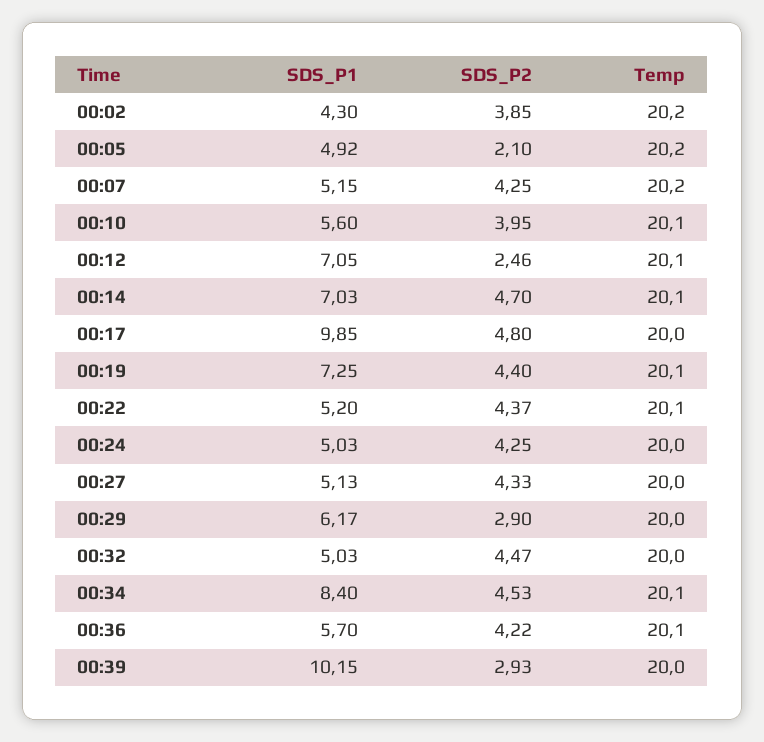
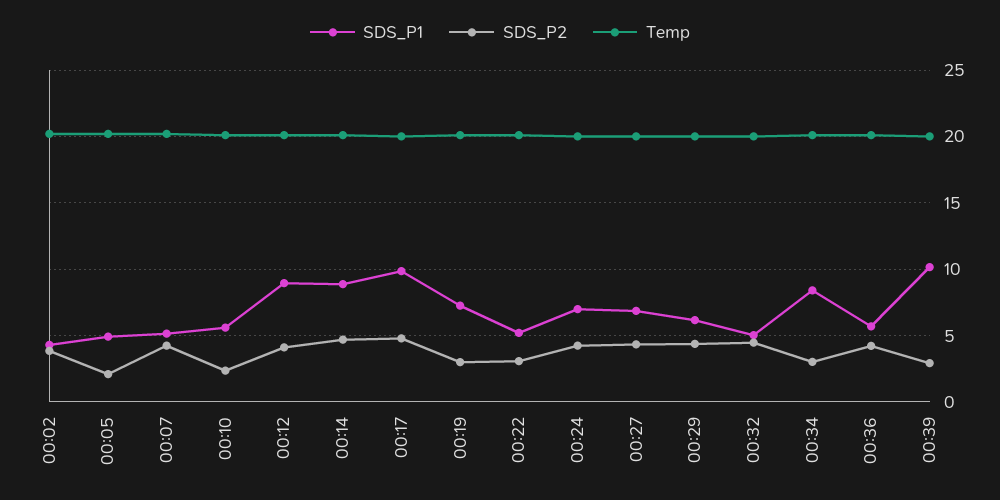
SDS_P2, 00:10: 3.95 -> 2.5
SDS_P1, 00:12: 7.05 -> 9
SDS_P2, 00:12: 2.46 -> 4
SDS_P1, 00:14: 7.03 -> 9
SDS_P2, 00:19: 4.4 -> 3
SDS_P2, 00:22: 4.37 -> 3
SDS_P1, 00:24: 5.03 -> 7
SDS_P1, 00:27: 5.13 -> 7
SDS_P2, 00:29: 2.9 -> 4.5
SDS_P2, 00:34: 4.53 -> 3

